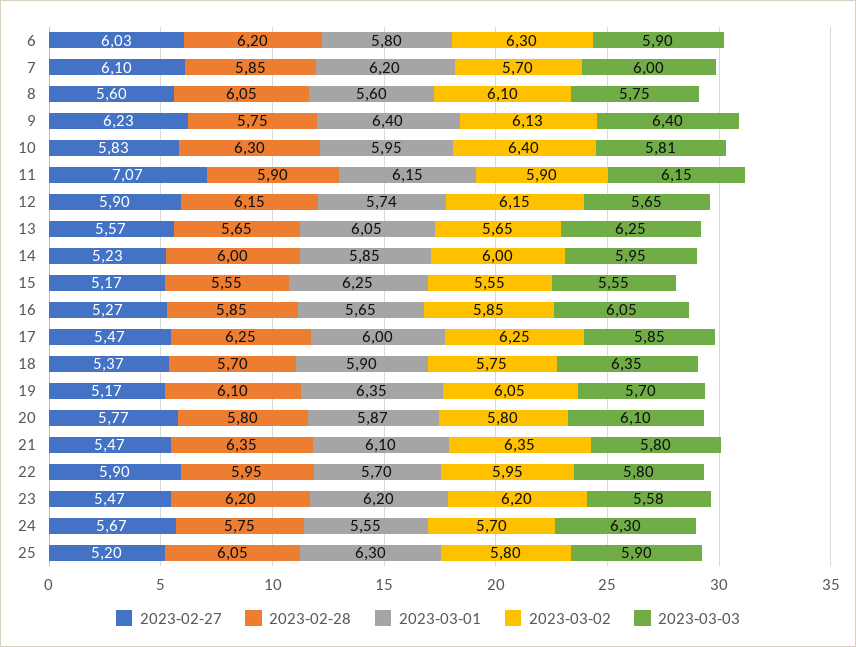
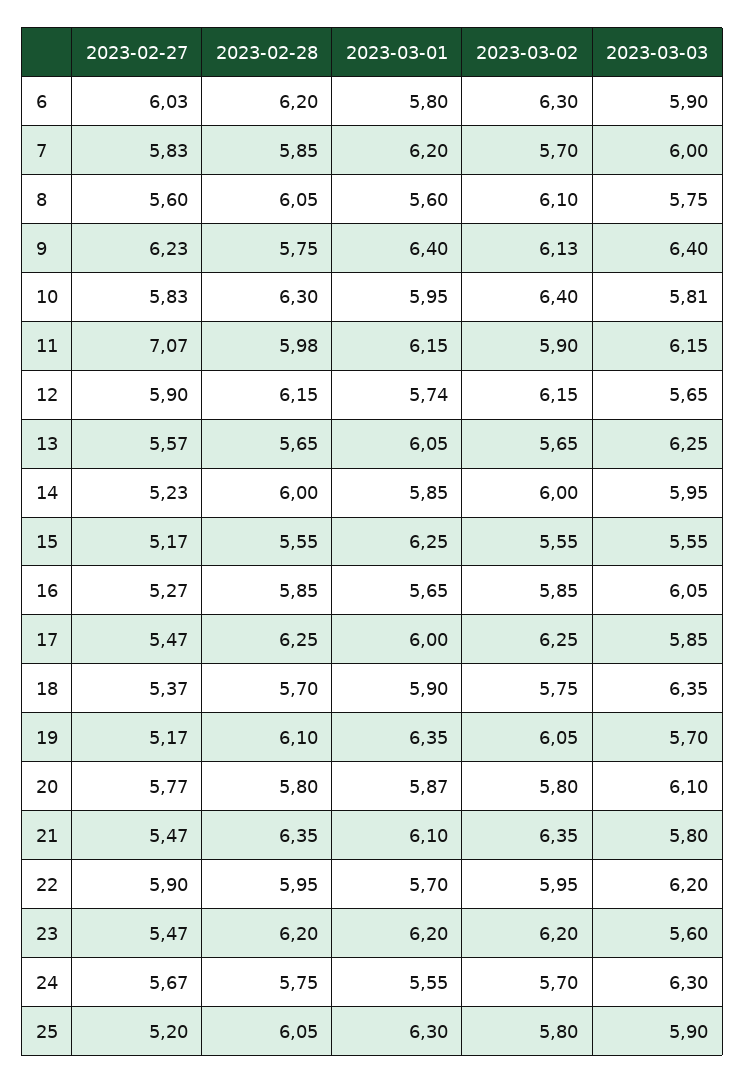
2023-02-27, 7: 6.1 -> 5.83
2023-02-28, 11: 5.9 -> 5.98
2023-03-03, 22: 5.8 -> 6.2
2023-03-03, 23: 5.58 -> 5.6

